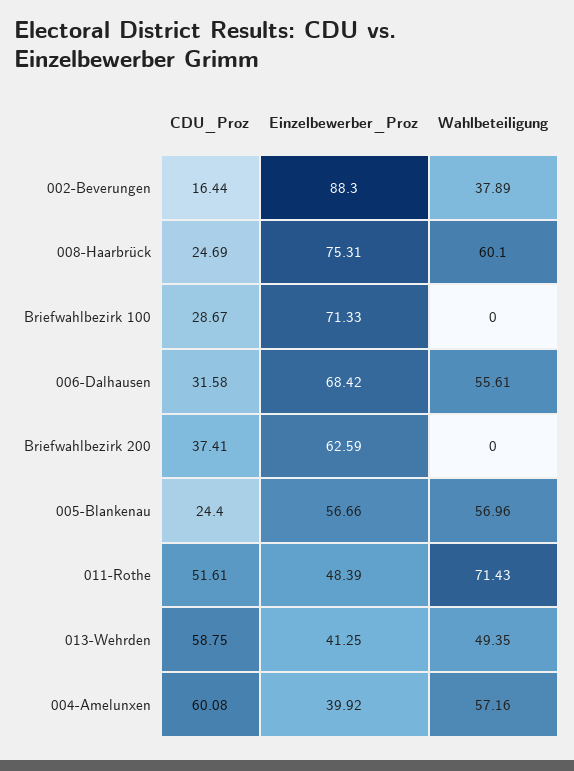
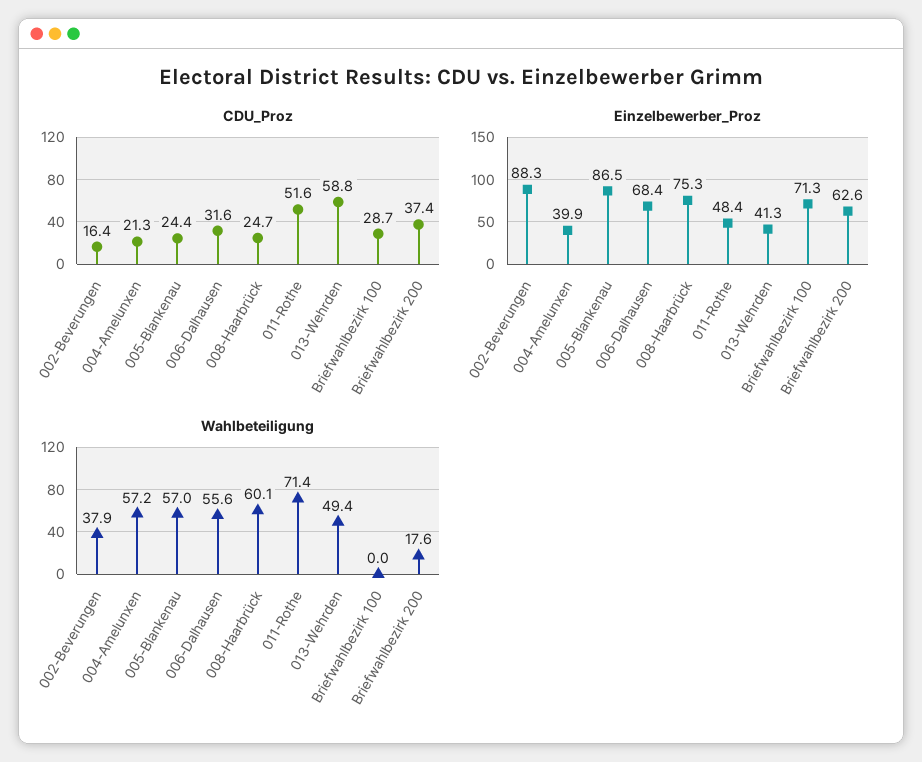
Wahlbeteiligung, Briefwahlbezirk 200: 0 -> 17.6
Einzelbewerber_Proz, 005-Blankenau: 56.66 -> 86.5
CDU_Proz, 004-Amelunxen: 60.08 -> 21.3

